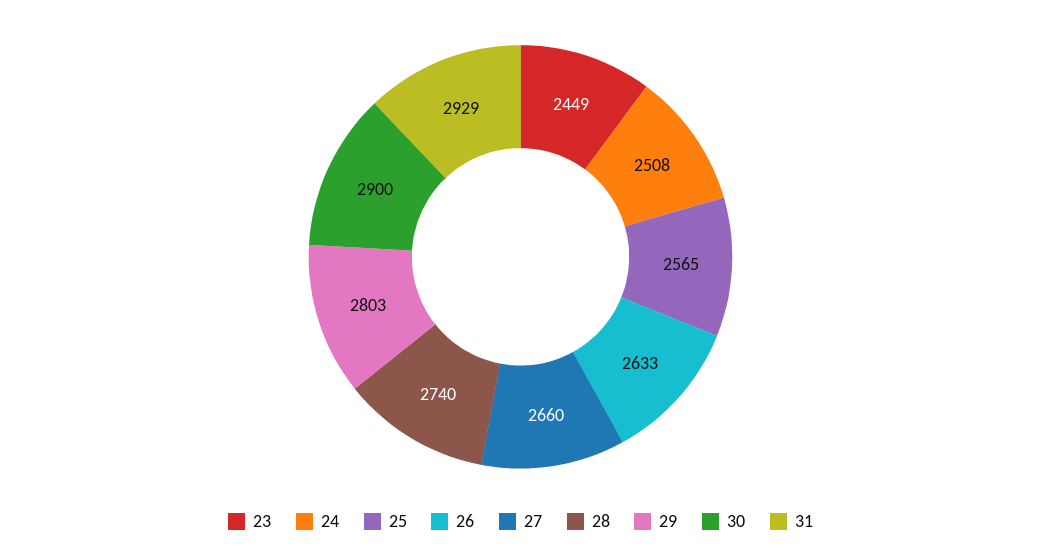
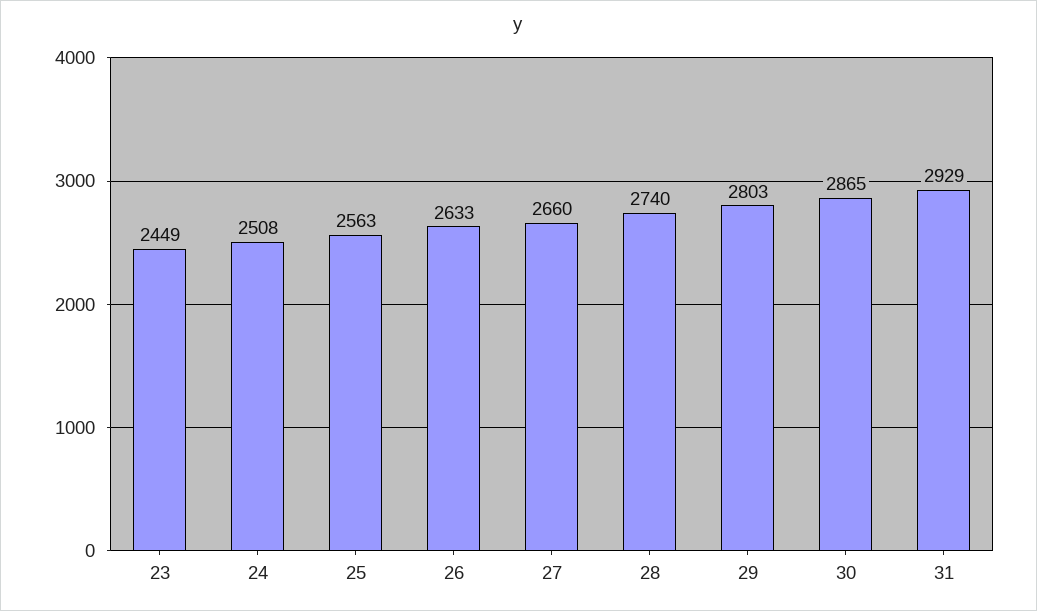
25: 2565 -> 2563
30: 2900 -> 2865

